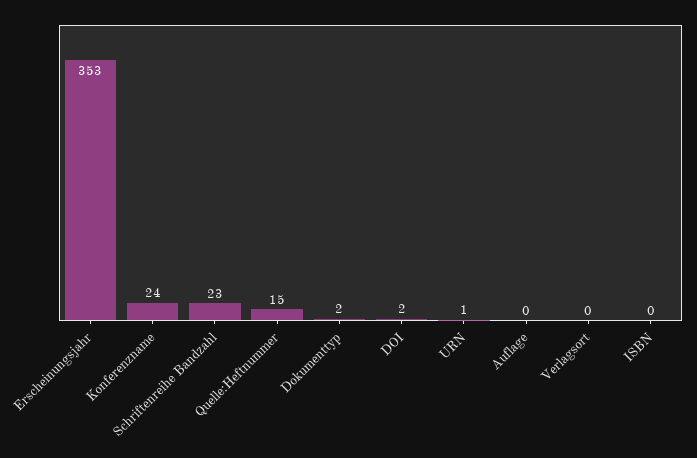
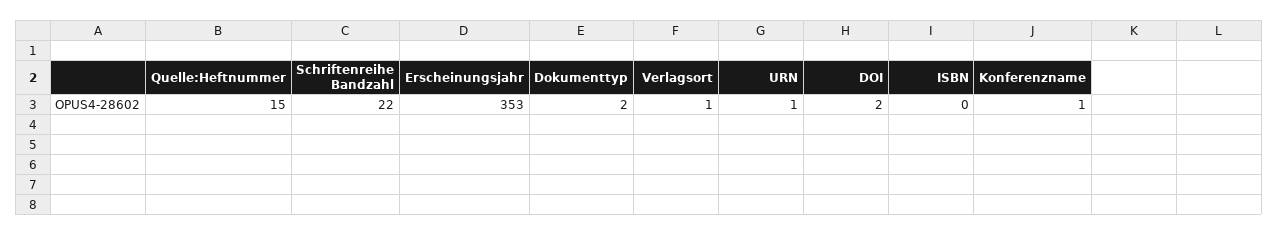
Konferenzname: 24 -> 1
Schriftenreihe Bandzahl: 23 -> 22
Auflage: 0 -> none
Verlagsort: 0 -> 1

